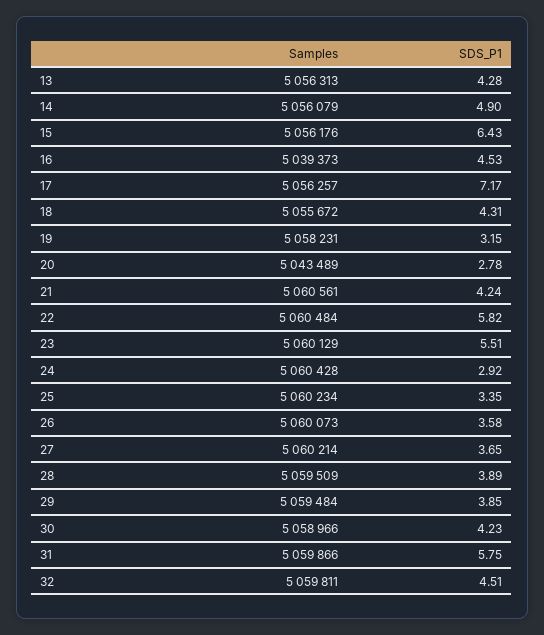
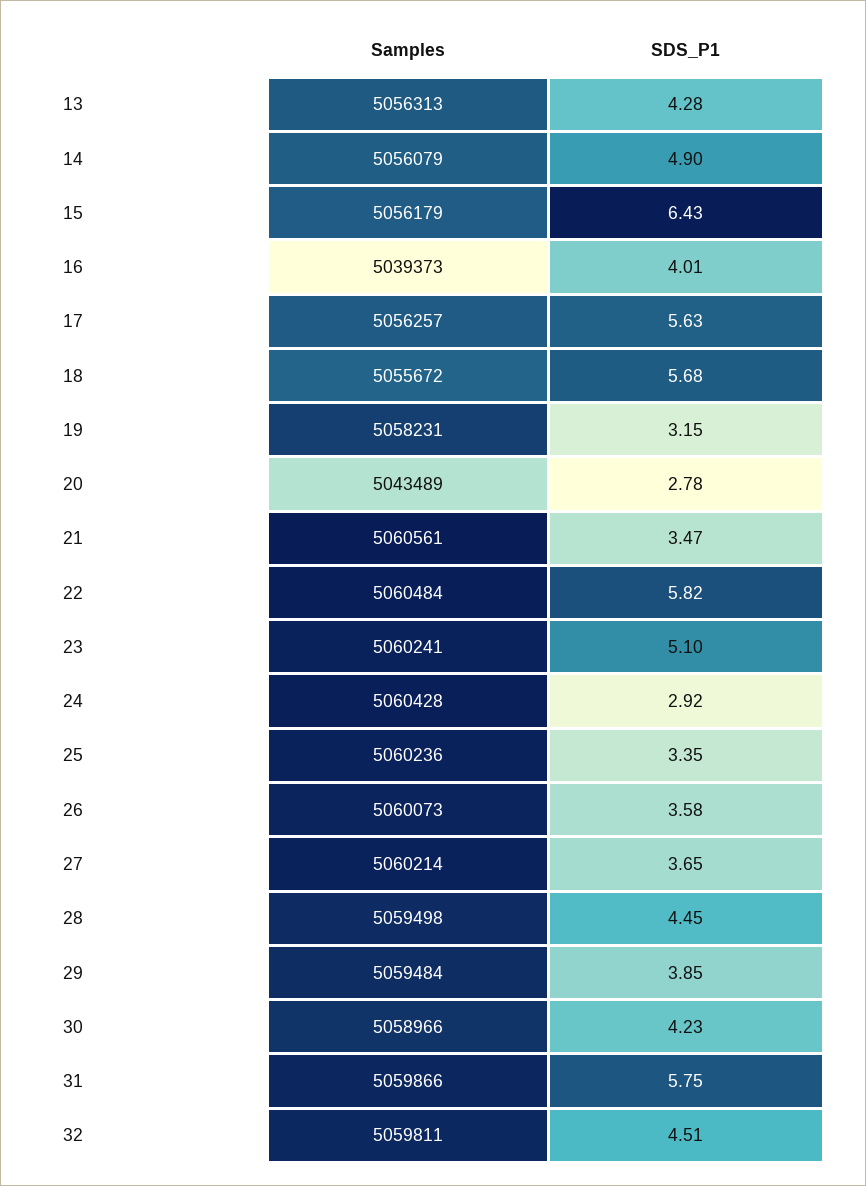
Samples, 15: 5056176 -> 5056179
SDS_P1, 16: 4.53 -> 4.01
SDS_P1, 17: 7.17 -> 5.63
SDS_P1, 18: 4.31 -> 5.68
SDS_P1, 21: 4.24 -> 3.47
Samples, 23: 5060129 -> 5060241
SDS_P1, 23: 5.51 -> 5.1
Samples, 25: 5060234 -> 5060236
Samples, 28: 5059509 -> 5059498
SDS_P1, 28: 3.89 -> 4.45

